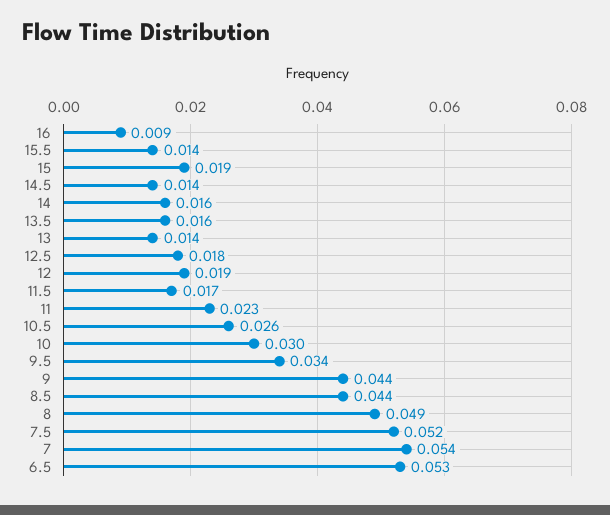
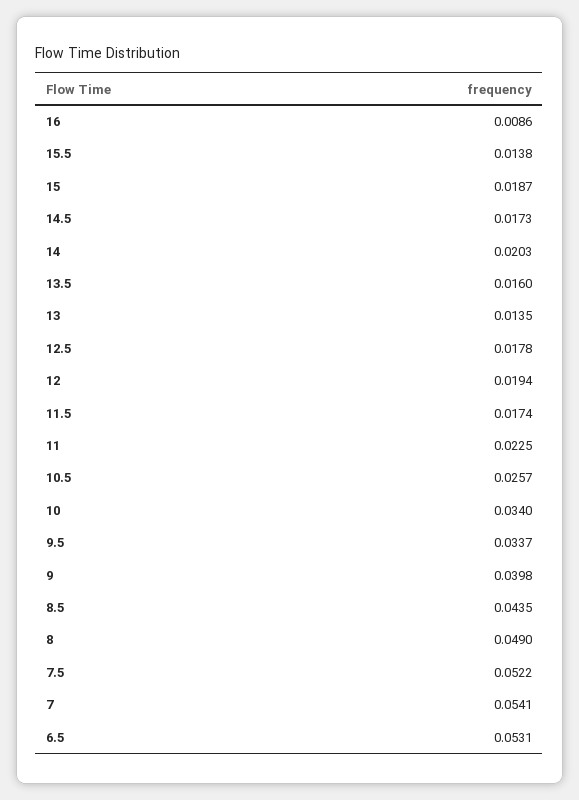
14.5: 0.014 -> 0.0173
14: 0.016 -> 0.0203
10: 0.03 -> 0.034
9: 0.044 -> 0.0398

